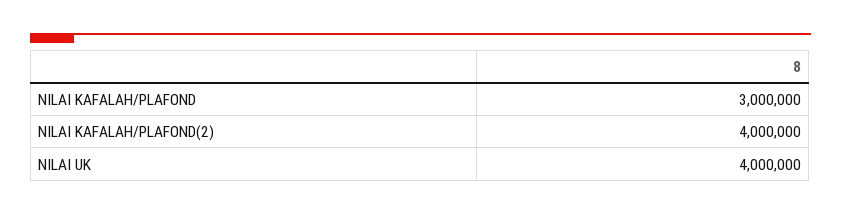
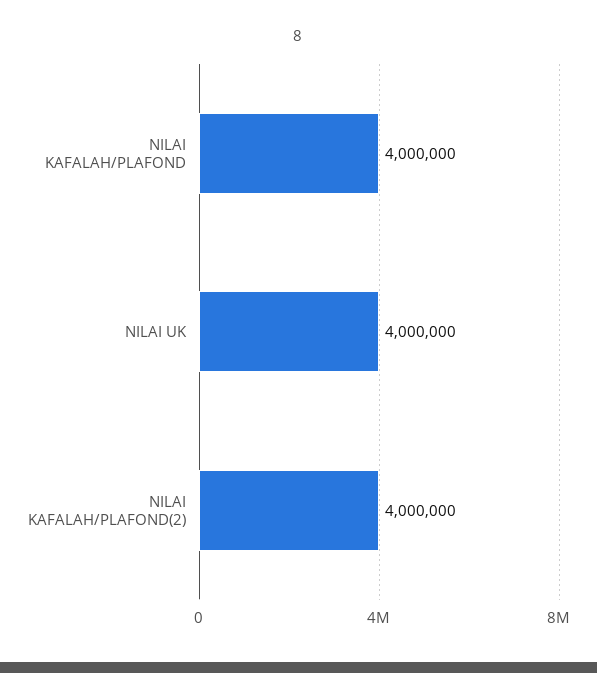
NILAI KAFALAH/PLAFOND: 3000000 -> 4000000

